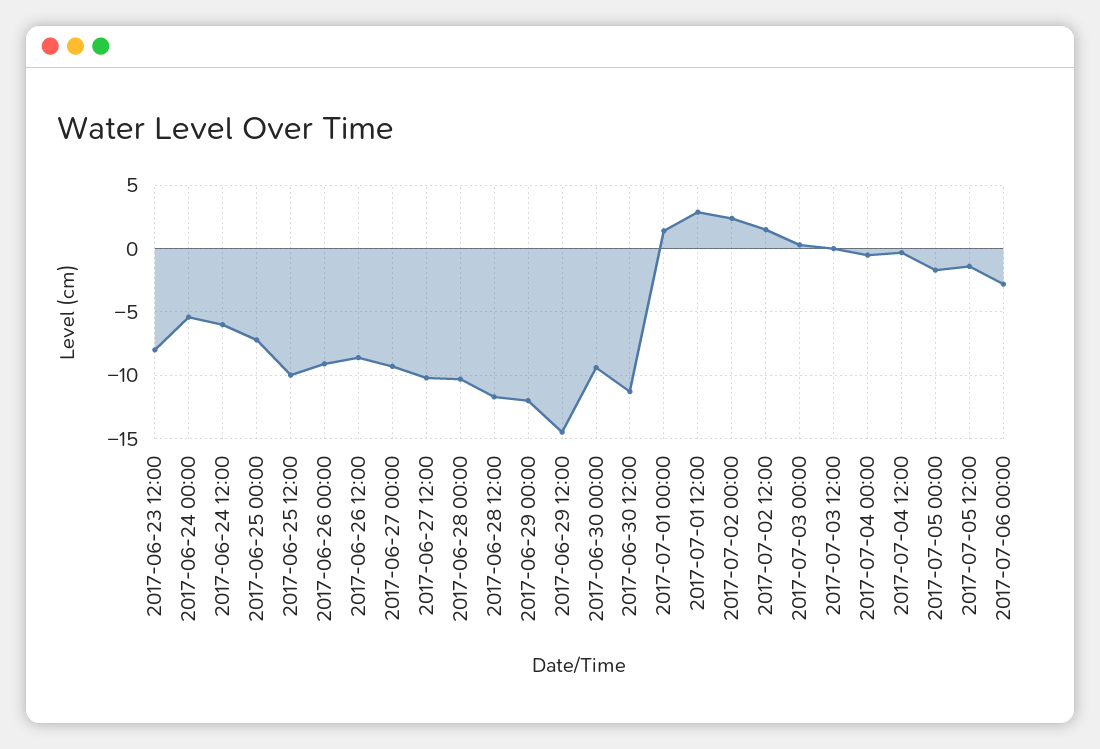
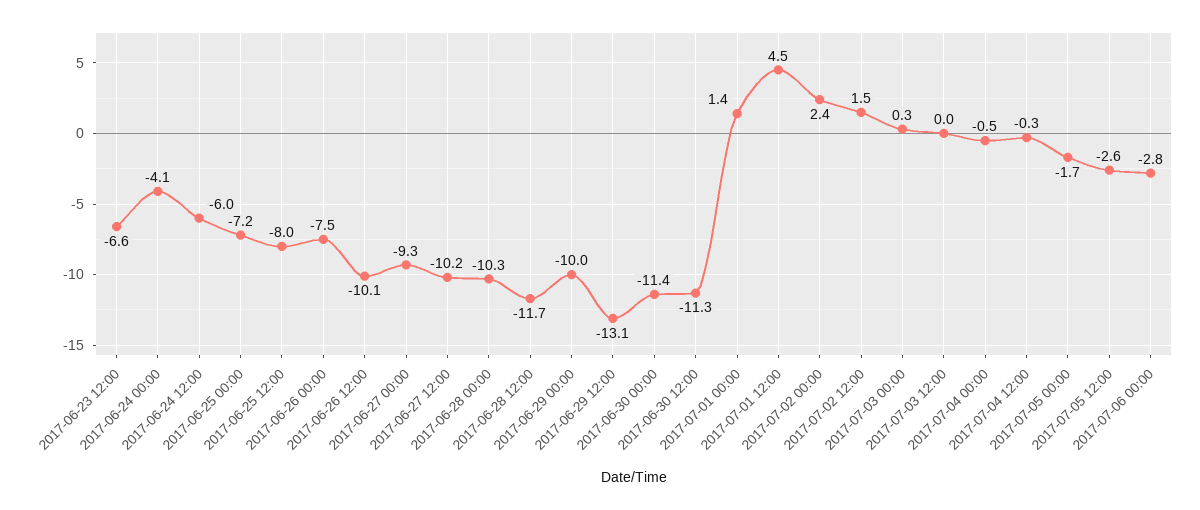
2017-06-23 12:00: -8 -> -6.6
2017-06-24 00:00: -5.5 -> -4.1
2017-06-25 12:00: -10 -> -8
2017-06-26 00:00: -9 -> -7.5
2017-06-26 12:00: -8.5 -> -10.1
2017-06-29 00:00: -12 -> -10
2017-06-29 12:00: -14.5 -> -13.1
2017-06-30 00:00: -9.5 -> -11.4
2017-07-01 12:00: 3 -> 4.5
2017-07-05 12:00: -1.5 -> -2.6

